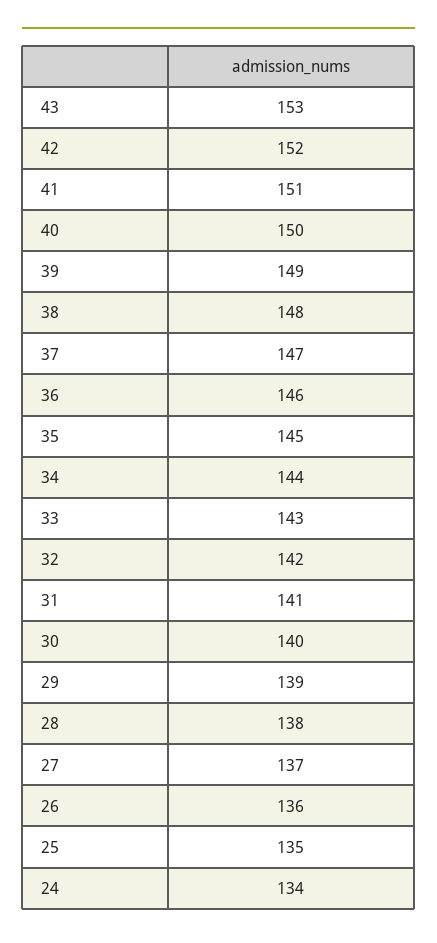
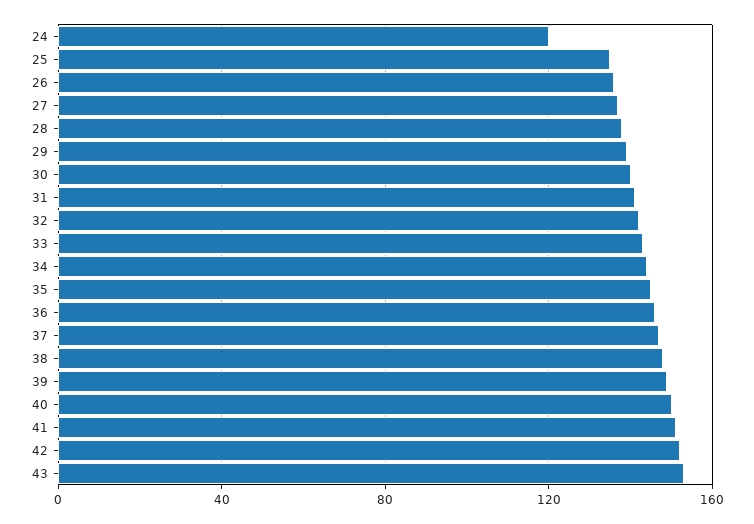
24: 134 -> 120

